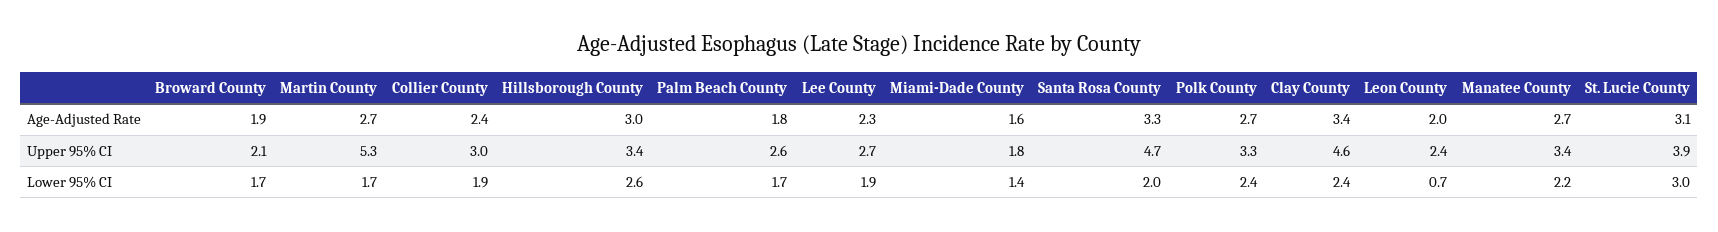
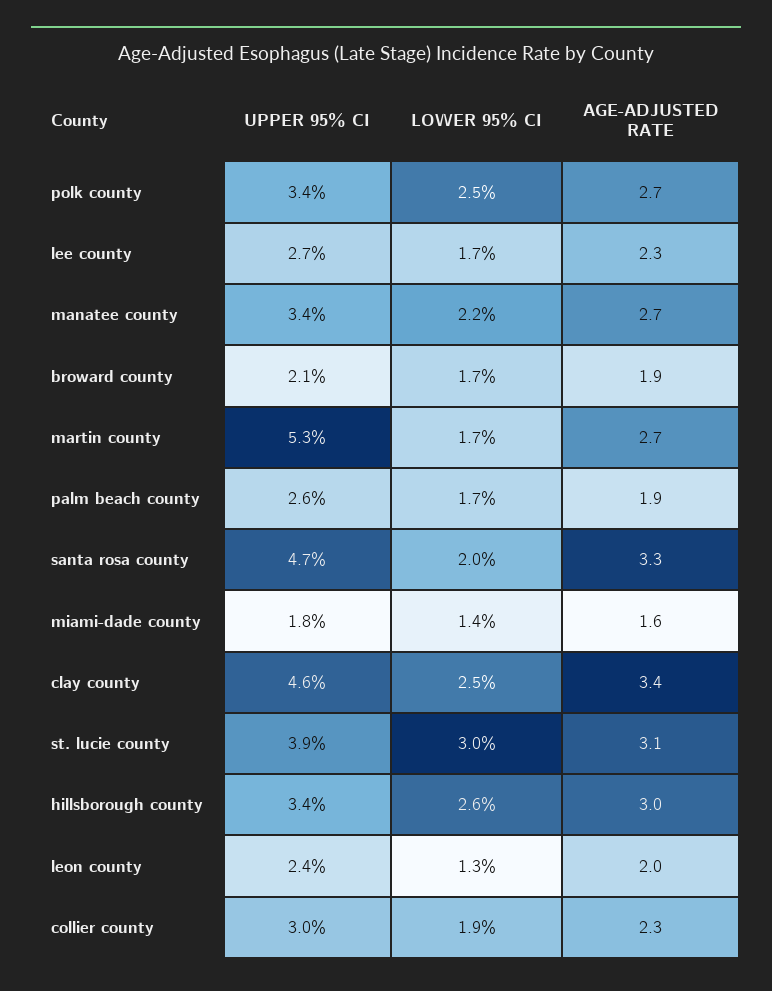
Collier County, Age-Adjusted Rate: 2.4 -> 2.3
Palm Beach County, Age-Adjusted Rate: 1.8 -> 1.9
Polk County, Upper 95% CI: 3.3 -> 3.4
Lee County, Lower 95% CI: 1.9 -> 1.7
Polk County, Lower 95% CI: 2.4 -> 2.5
Clay County, Lower 95% CI: 2.4 -> 2.5
Leon County, Lower 95% CI: 0.7 -> 1.3

